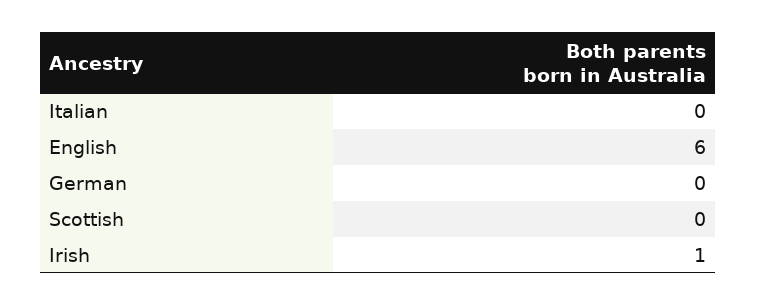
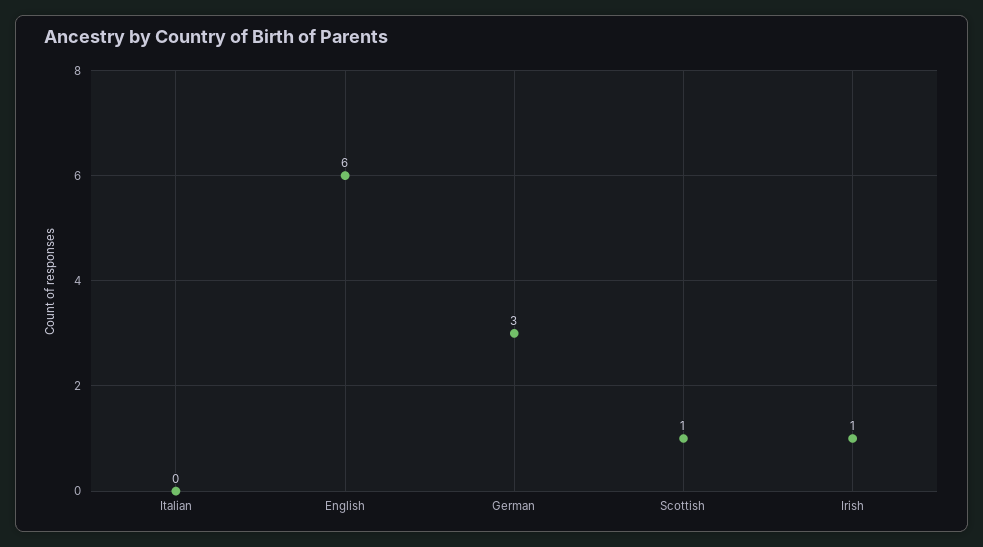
German: 0 -> 3
Scottish: 0 -> 1

